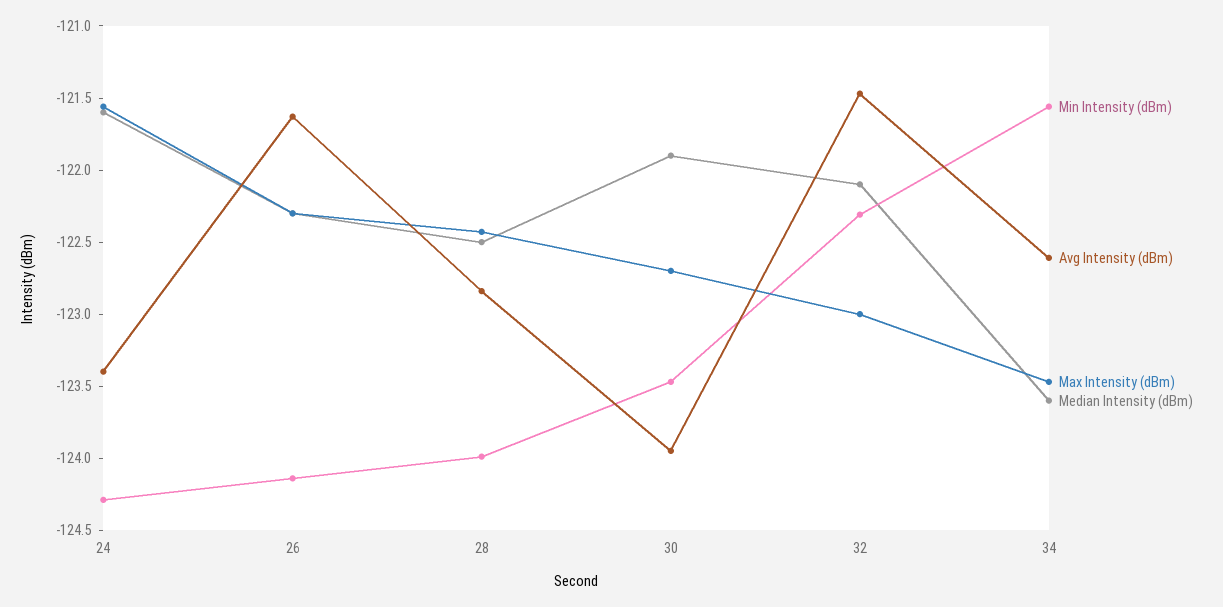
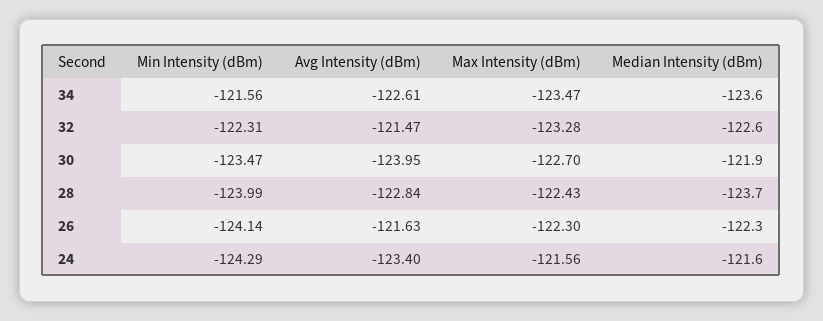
Median Intensity (dBm), 28: -122.5 -> -123.7
Max Intensity (dBm), 32: -123 -> -123.28
Median Intensity (dBm), 32: -122.1 -> -122.6

